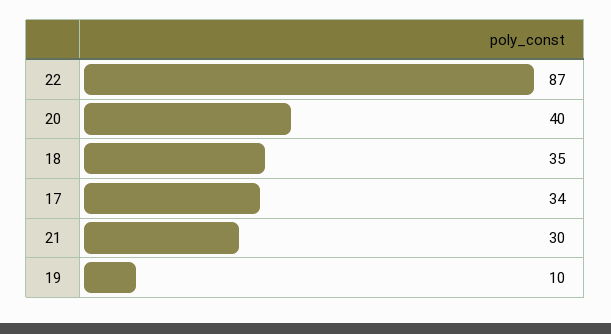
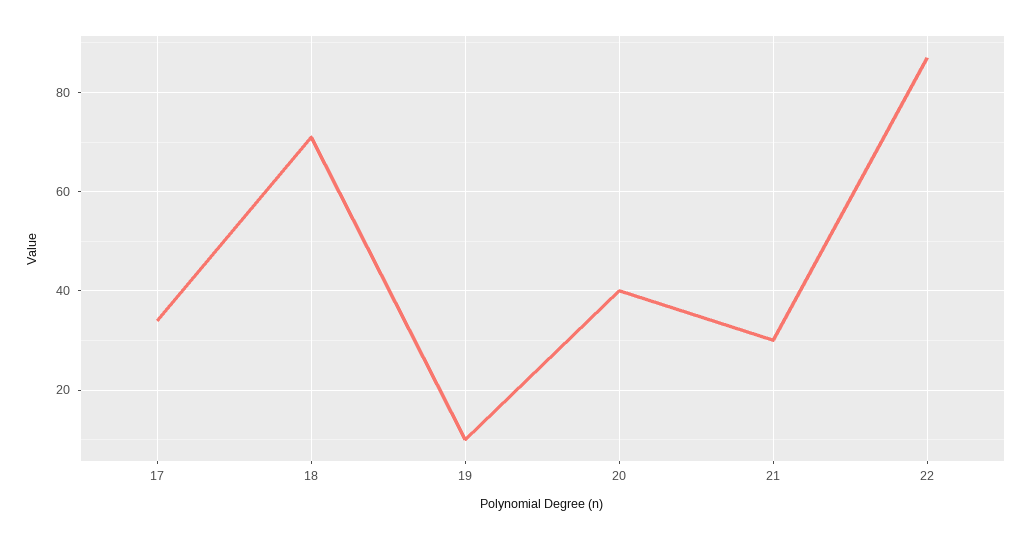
18: 35 -> 70

